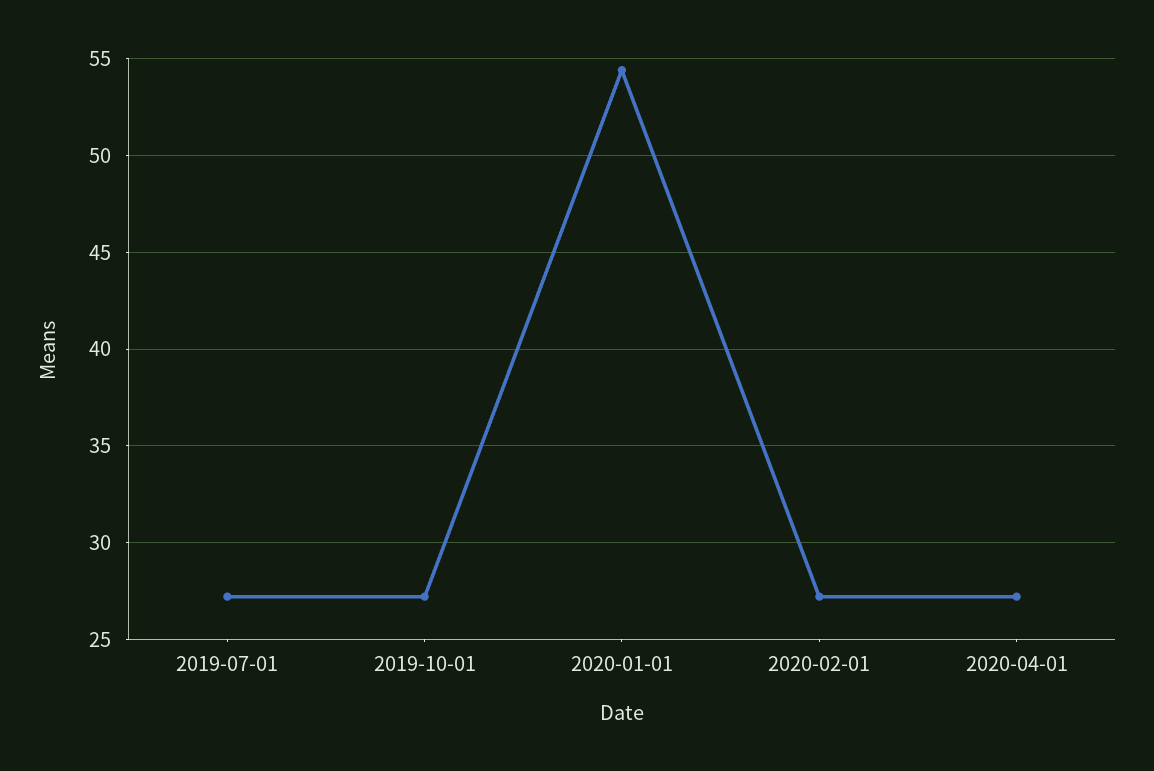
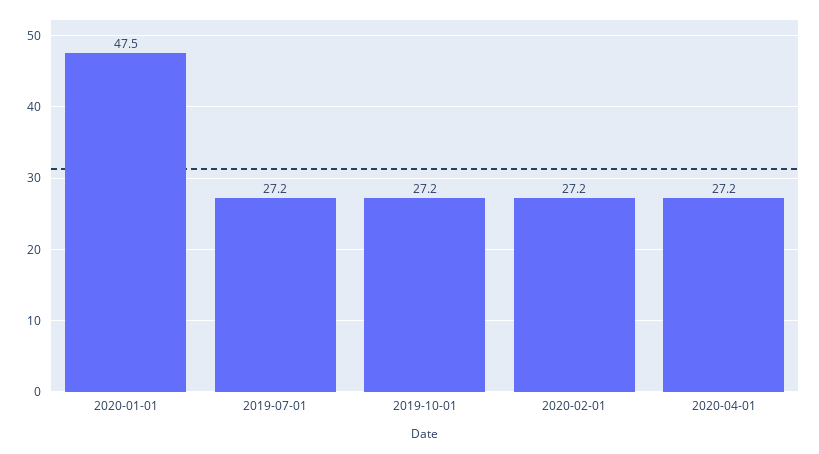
2020-01-01: 54.5 -> 47.5

